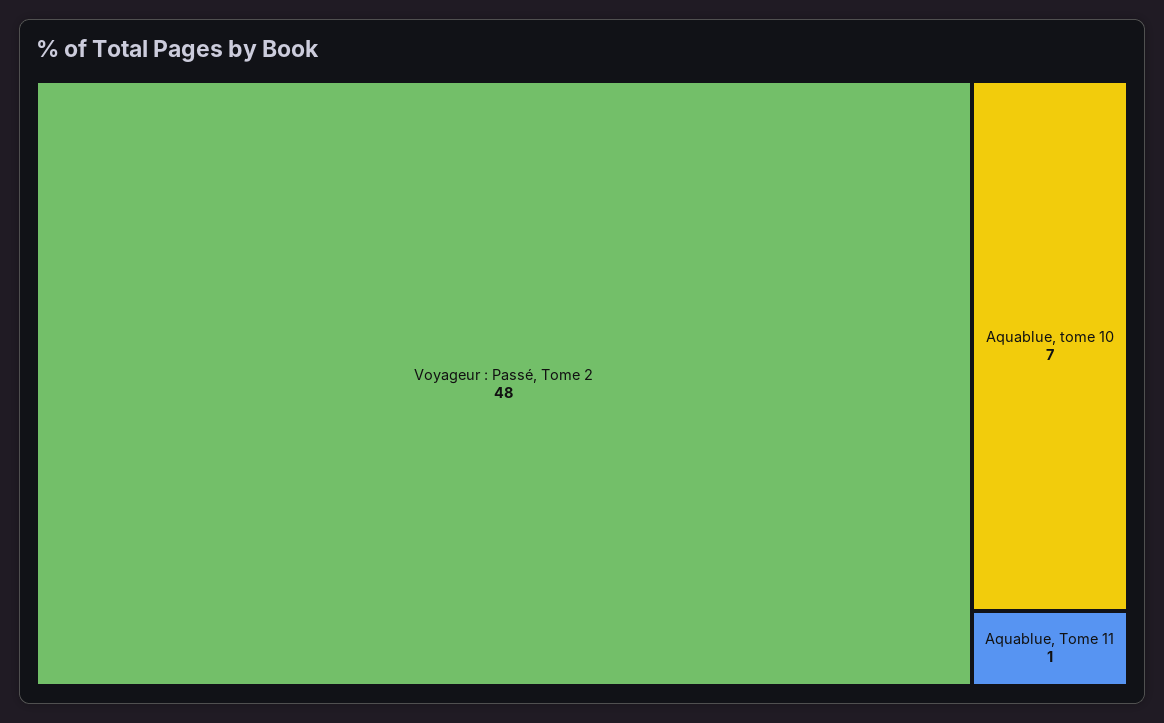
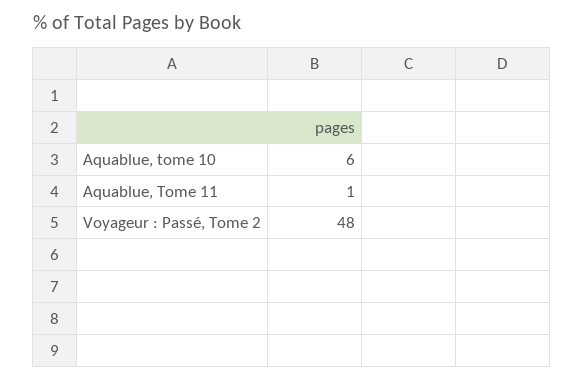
Aquablue, tome 10: 7 -> 6

